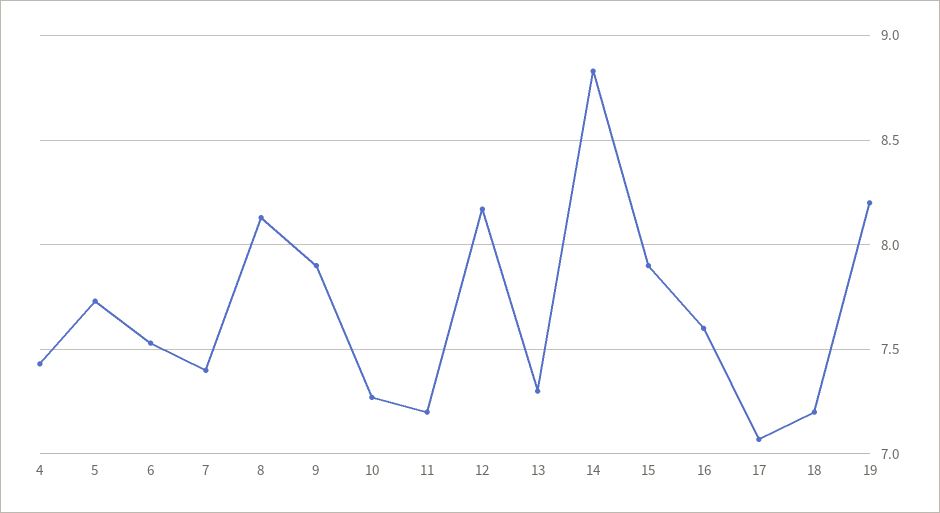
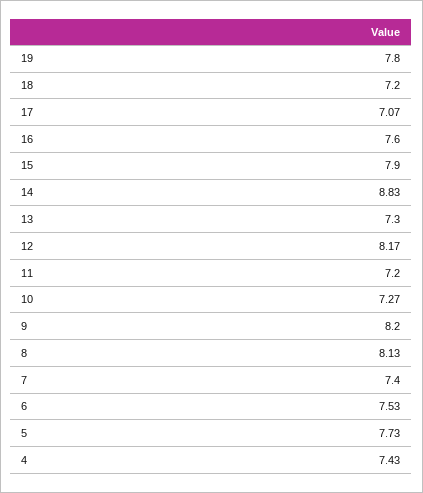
9: 7.9 -> 8.2
19: 8.2 -> 7.8

